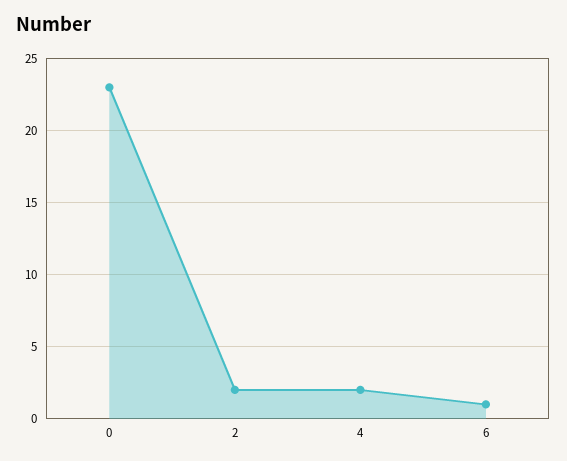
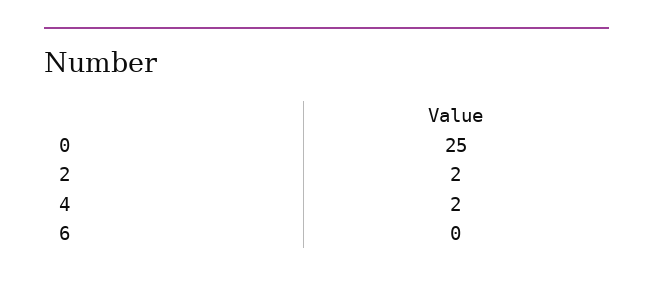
0: 23 -> 25
6: 1 -> 0

